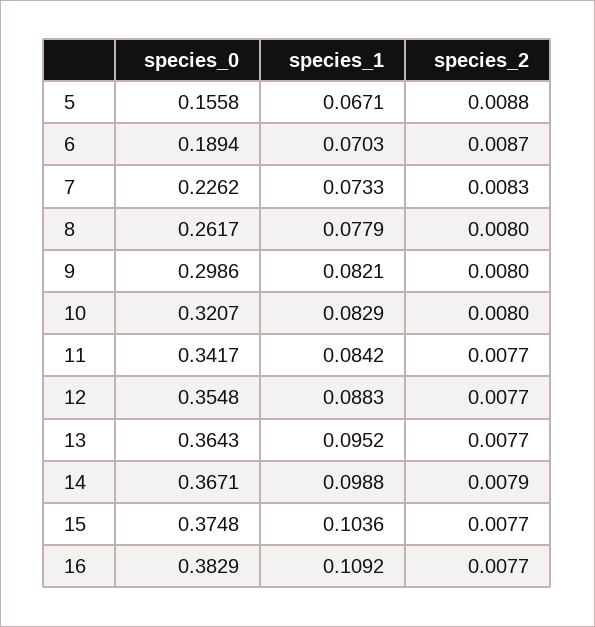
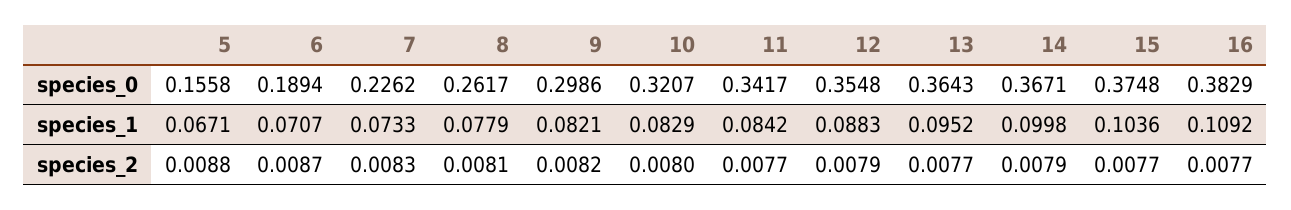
species_1, 6: 0.0703 -> 0.0707
species_2, 8: 0.008 -> 0.0081
species_2, 9: 0.008 -> 0.0082
species_2, 12: 0.0077 -> 0.0079
species_1, 14: 0.0988 -> 0.0998

